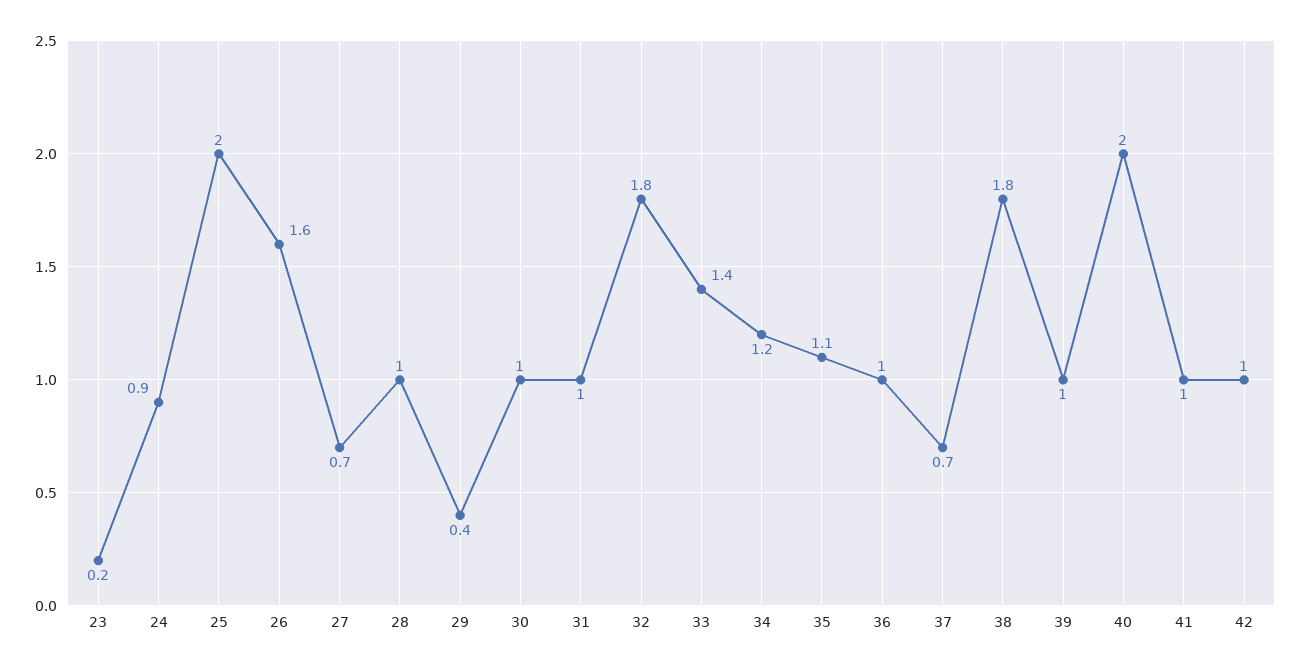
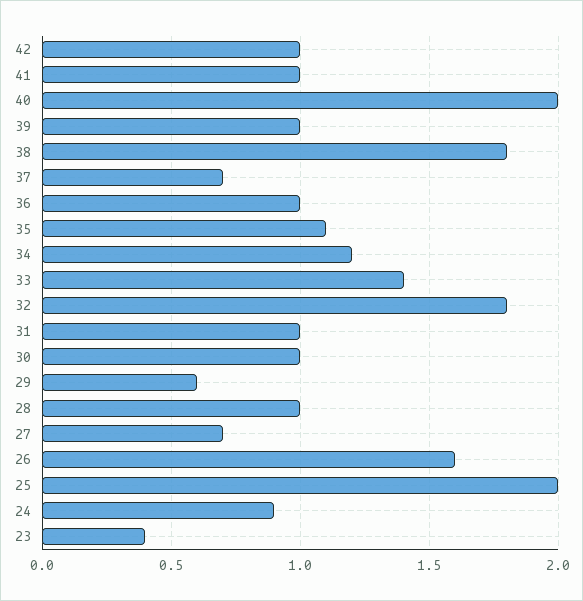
23: 0.2 -> 0.4
29: 0.4 -> 0.6

